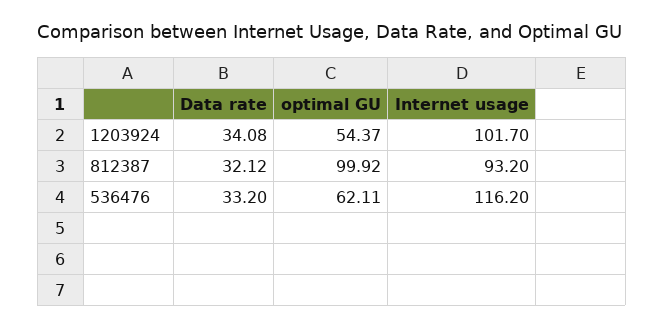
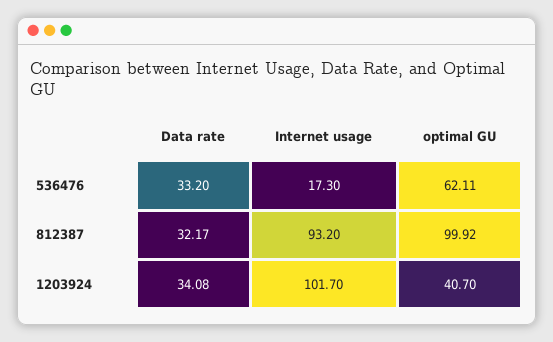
optimal GU, 1203924: 54.37 -> 40.7
Data rate, 812387: 32.12 -> 32.17
Internet usage, 536476: 116.2 -> 17.3

